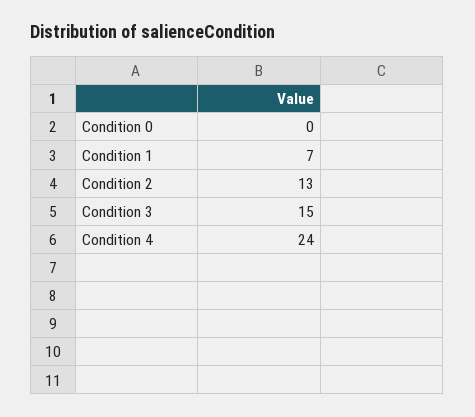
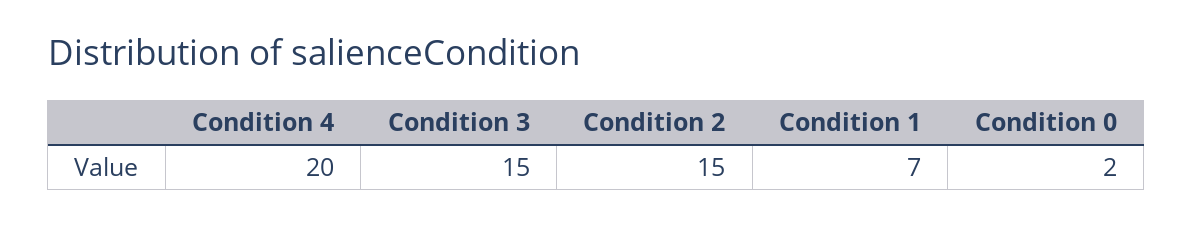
Condition 0: 0 -> 2
Condition 2: 13 -> 15
Condition 4: 24 -> 20

